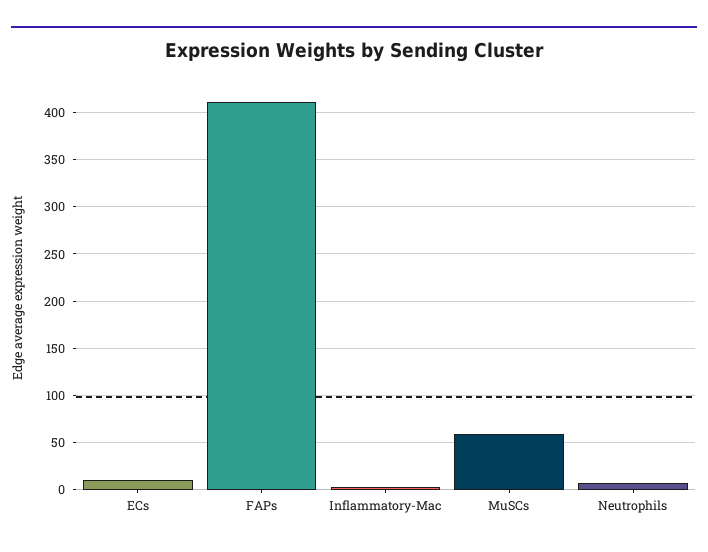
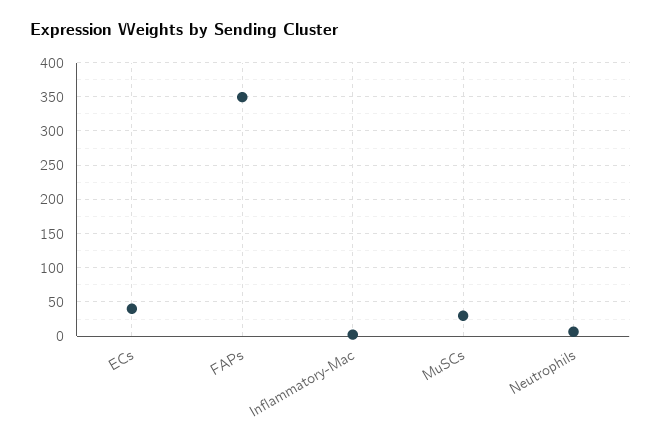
ECs: 10 -> 40
FAPs: 410 -> 350
MuSCs: 60 -> 30

